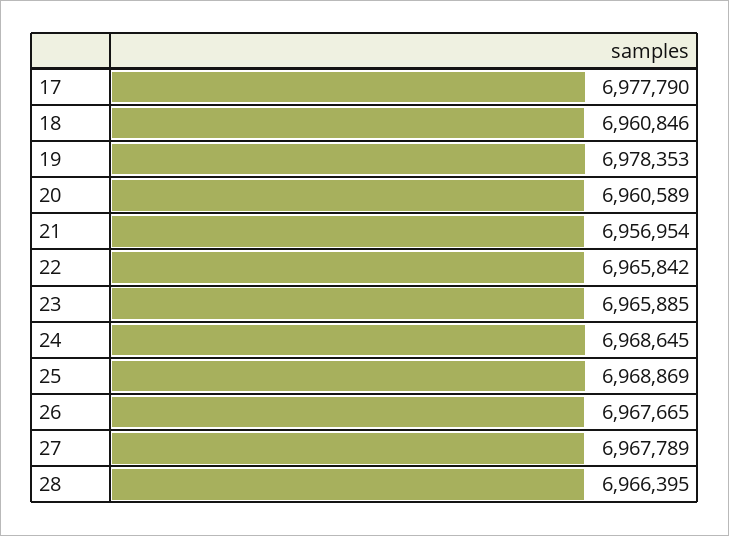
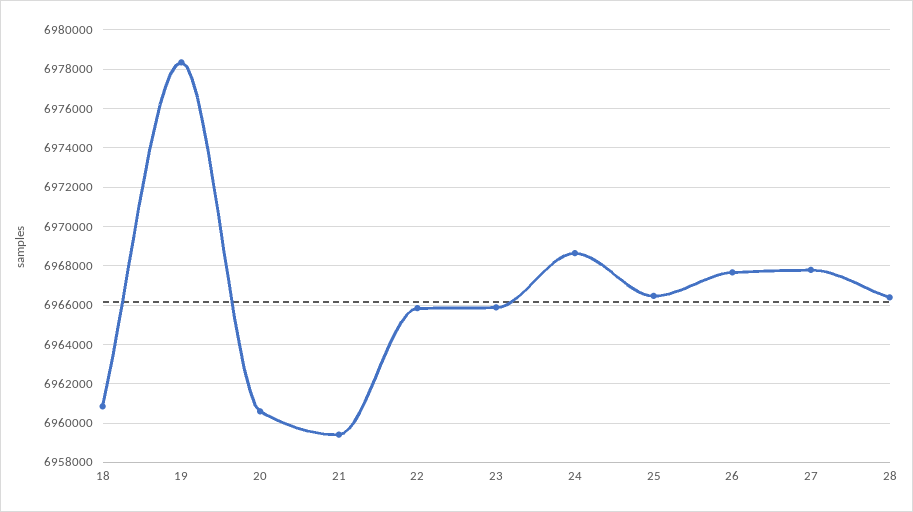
17: 6977790 -> none
21: 6956954 -> 6959500
25: 6968869 -> 6966500

